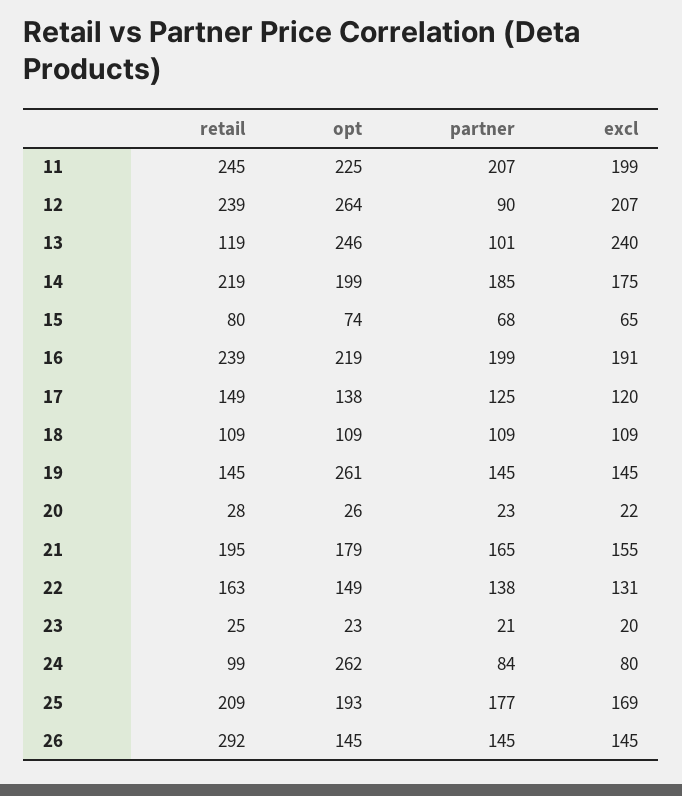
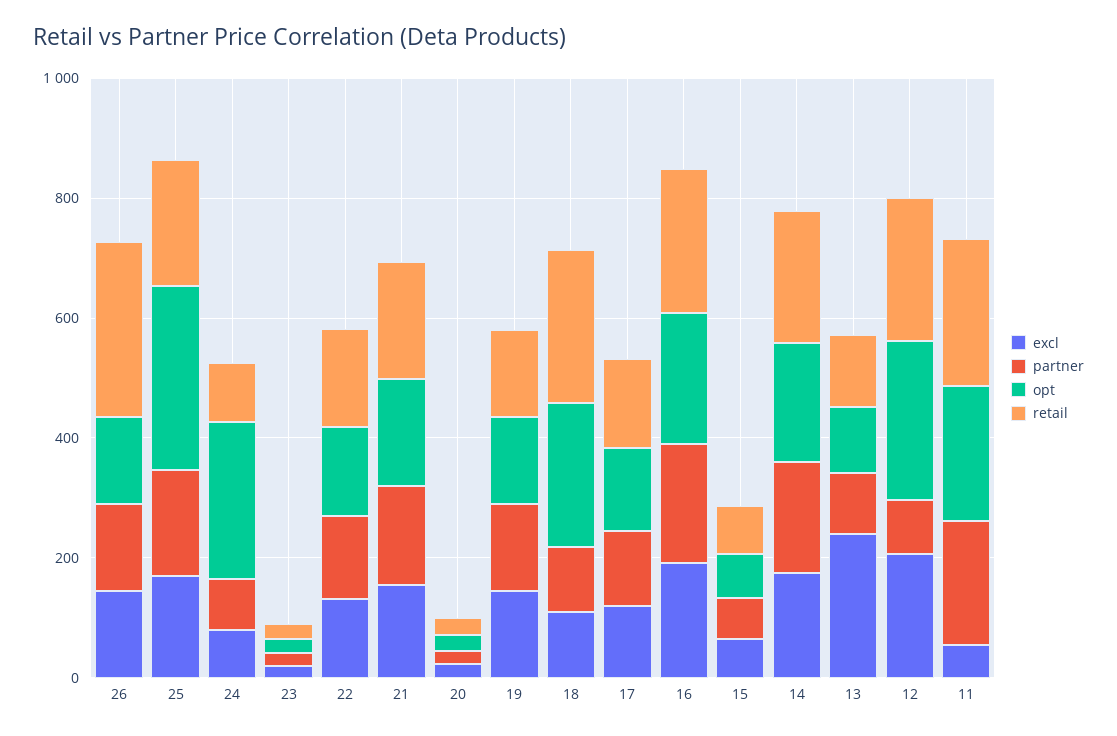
excl, 11: 199 -> 50
opt, 13: 246 -> 100
retail, 18: 109 -> 250
opt, 18: 109 -> 250
opt, 19: 261 -> 150
opt, 25: 193 -> 300

